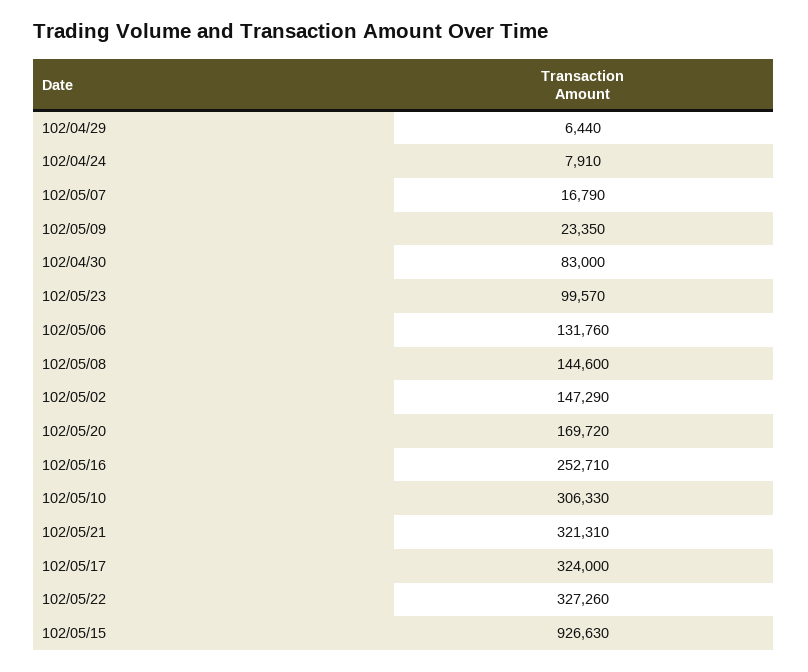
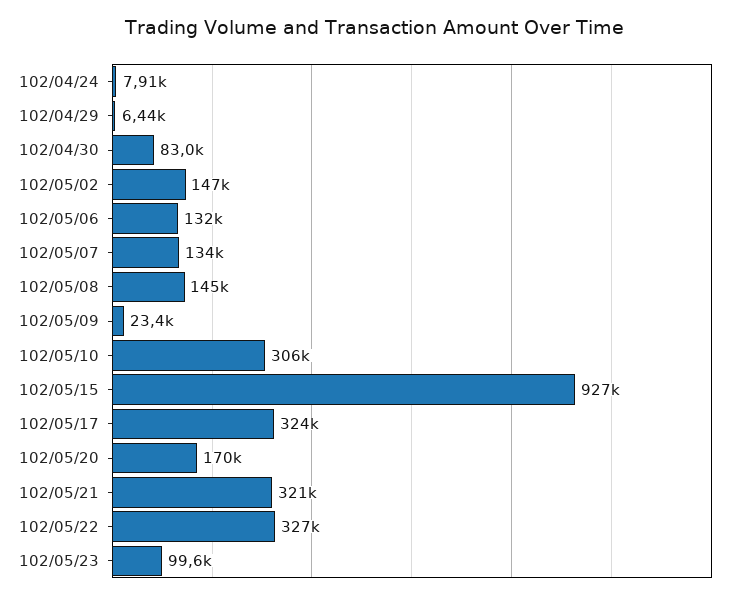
102/05/07: 16790 -> 134000
102/05/16: 252710 -> none

